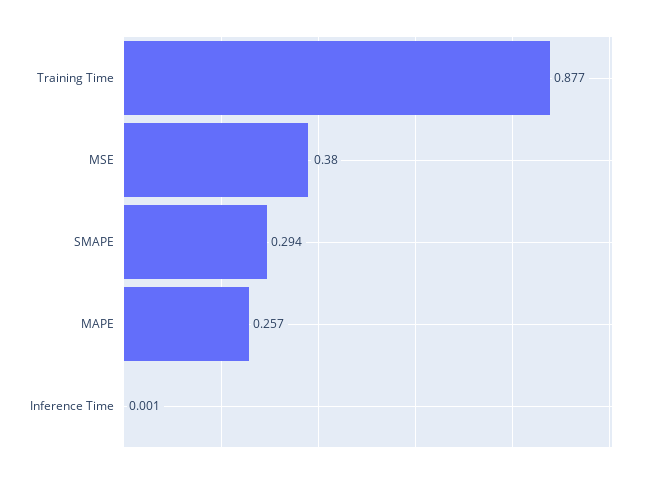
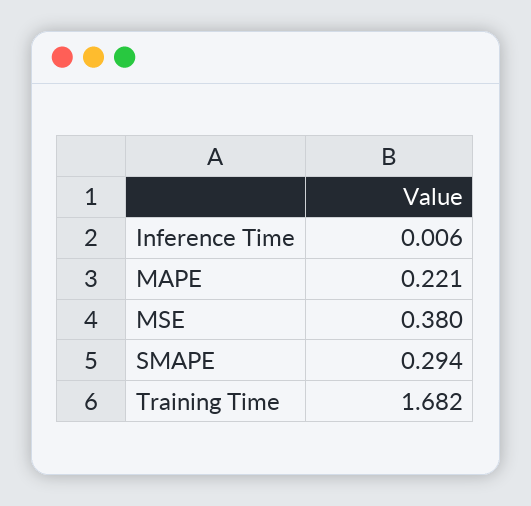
Training Time: 0.877 -> 1.682
MAPE: 0.257 -> 0.221
Inference Time: 0.001 -> 0.006

